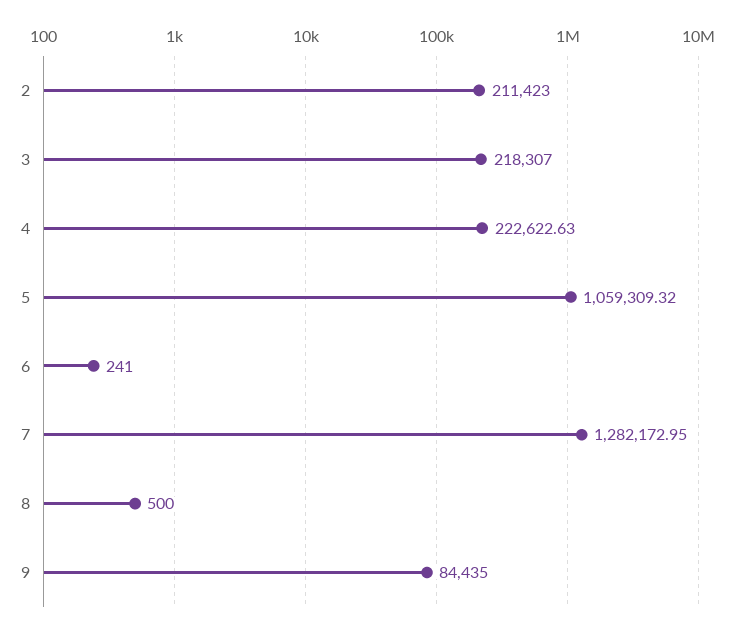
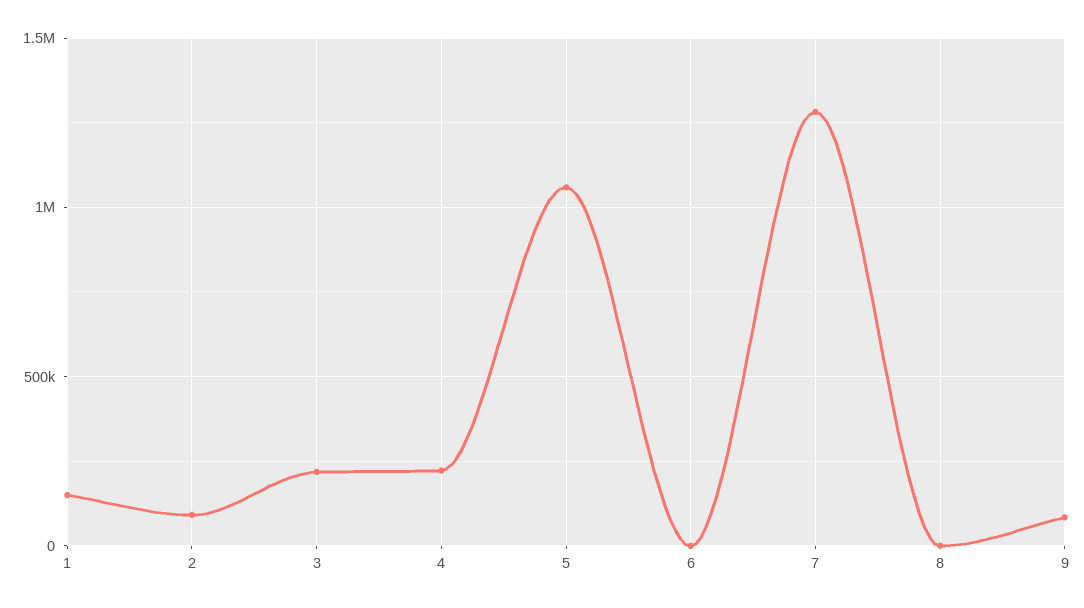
2: 211423 -> 100000
1: none -> 150000

